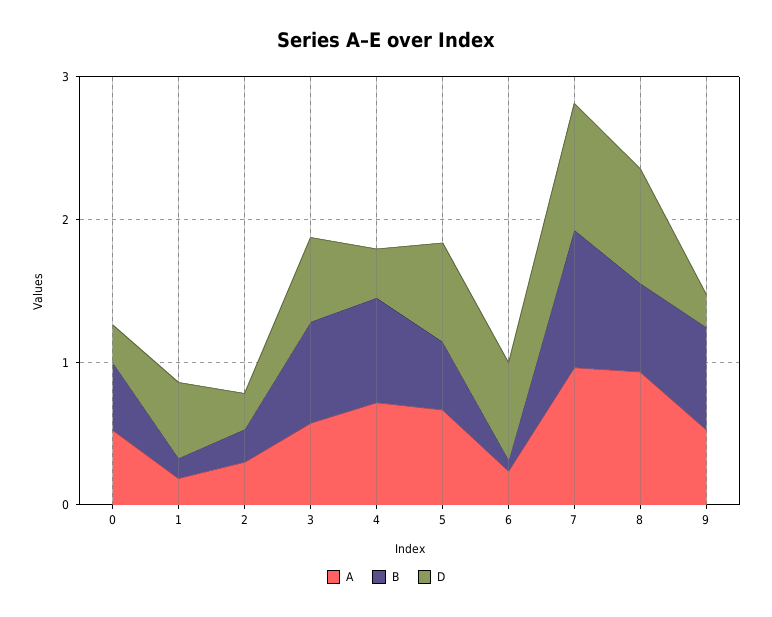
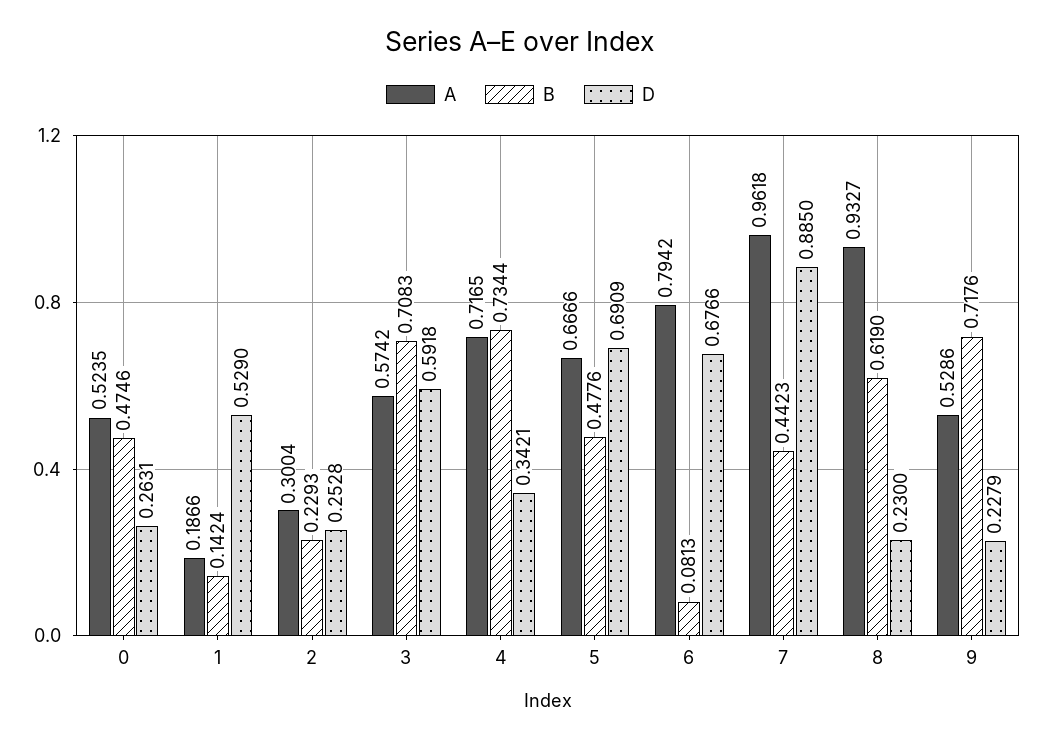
A, 6: 0.2 -> 0.7942
B, 7: 1 -> 0.4423
D, 8: 0.8 -> 0.23

